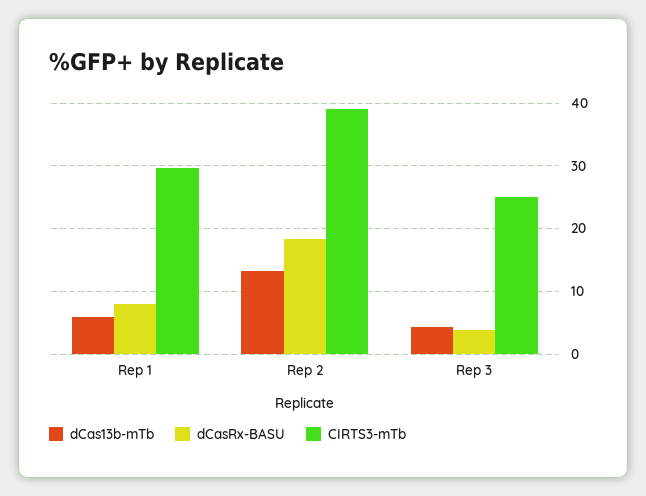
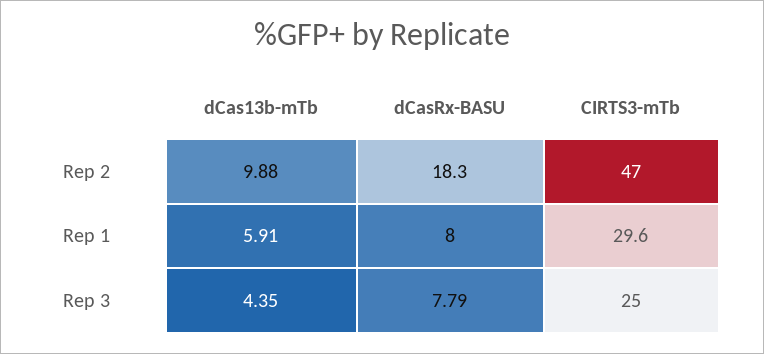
dCas13b-mTb, Rep 2: 13 -> 9.88
CIRTS3-mTb, Rep 2: 39 -> 47
dCasRx-BASU, Rep 3: 4 -> 7.79

